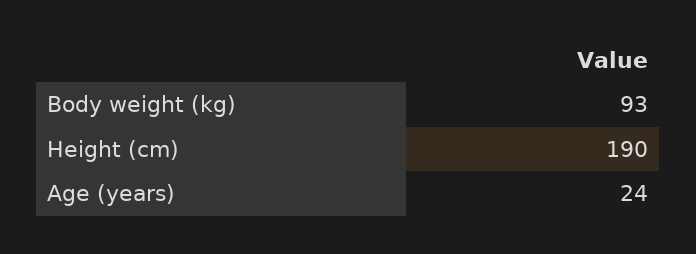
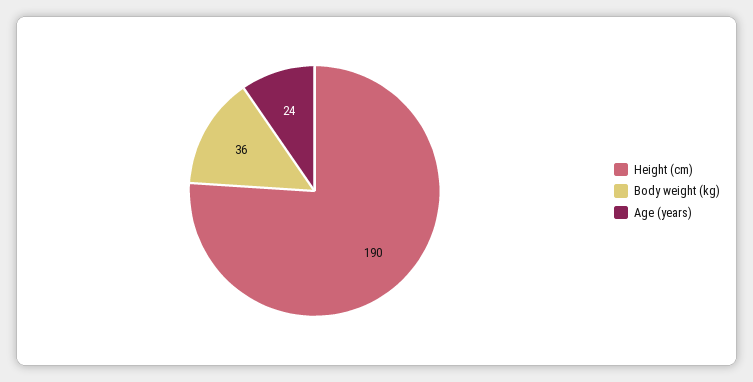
Body weight (kg): 93 -> 36

